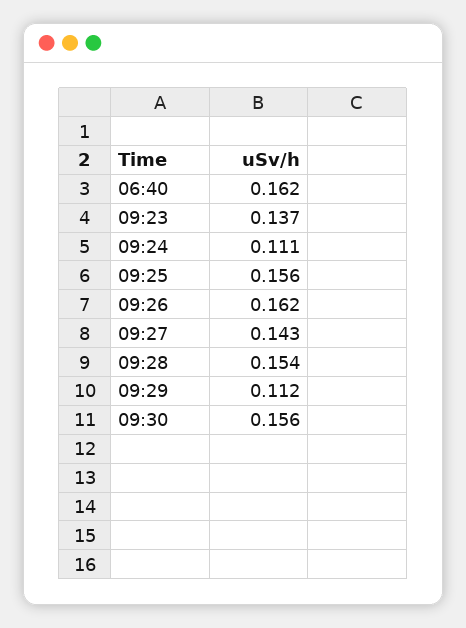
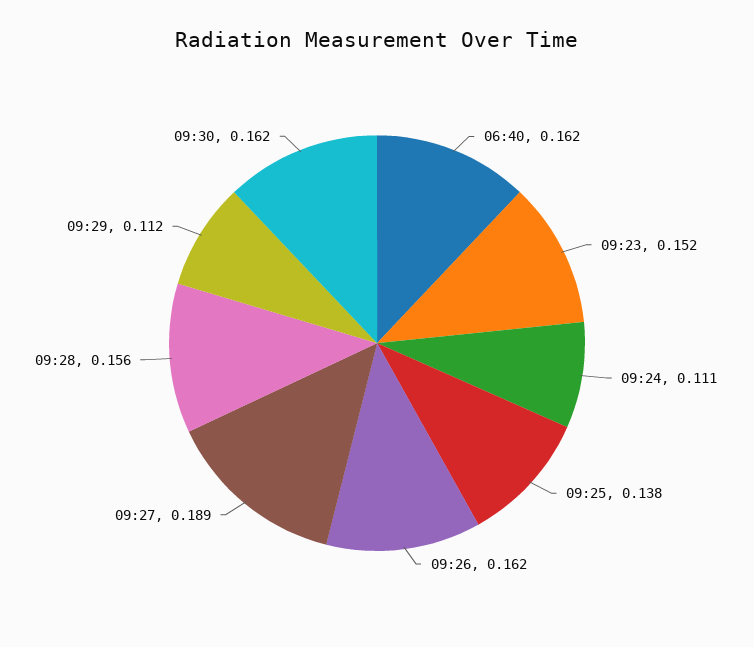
09:23: 0.137 -> 0.152
09:25: 0.156 -> 0.138
09:27: 0.143 -> 0.189
09:28: 0.154 -> 0.156
09:30: 0.156 -> 0.162

